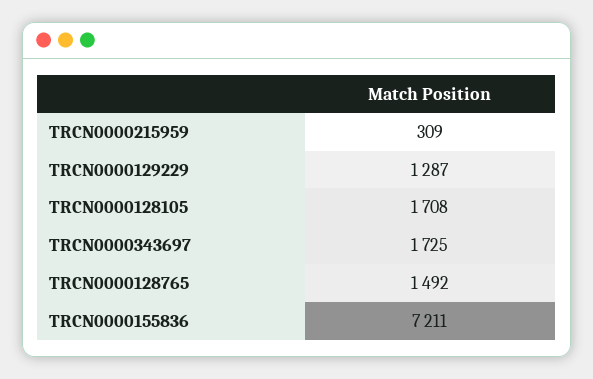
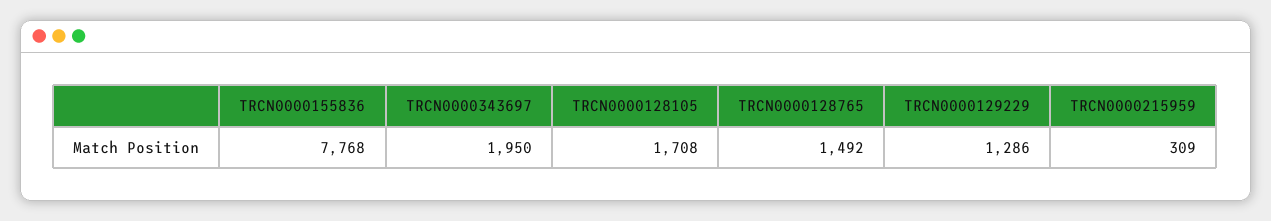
TRCN0000129229: 1287 -> 1286
TRCN0000343697: 1725 -> 1950
TRCN0000155836: 7211 -> 7768

